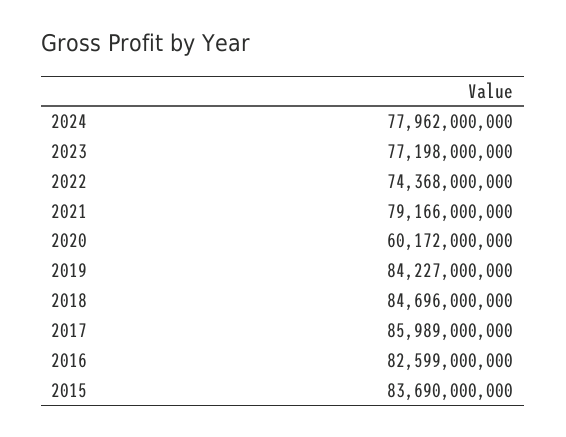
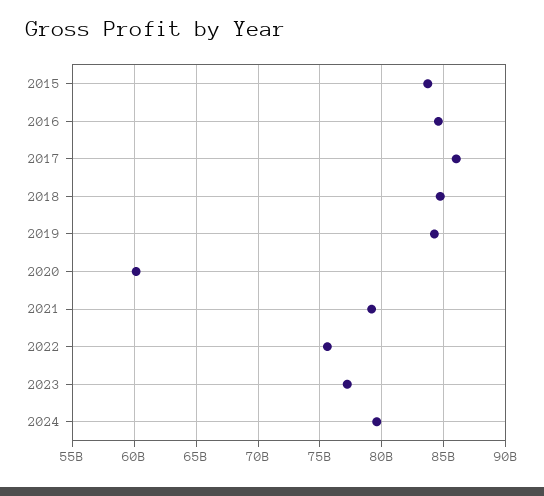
2024: 77962000000 -> 79500000000
2022: 74368000000 -> 75500000000
2016: 82599000000 -> 84500000000

